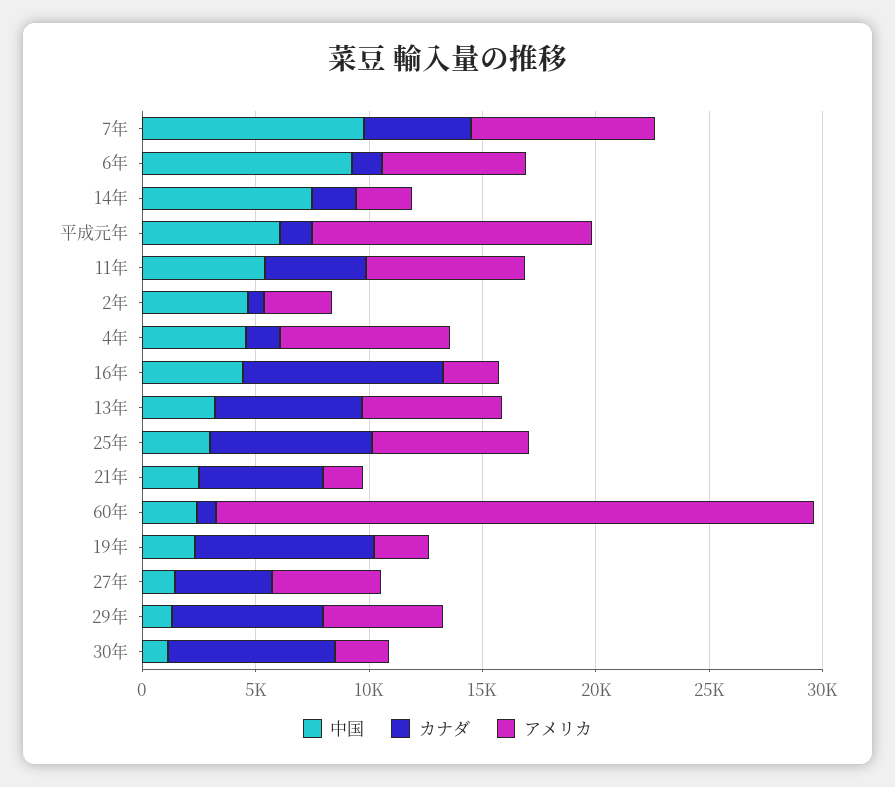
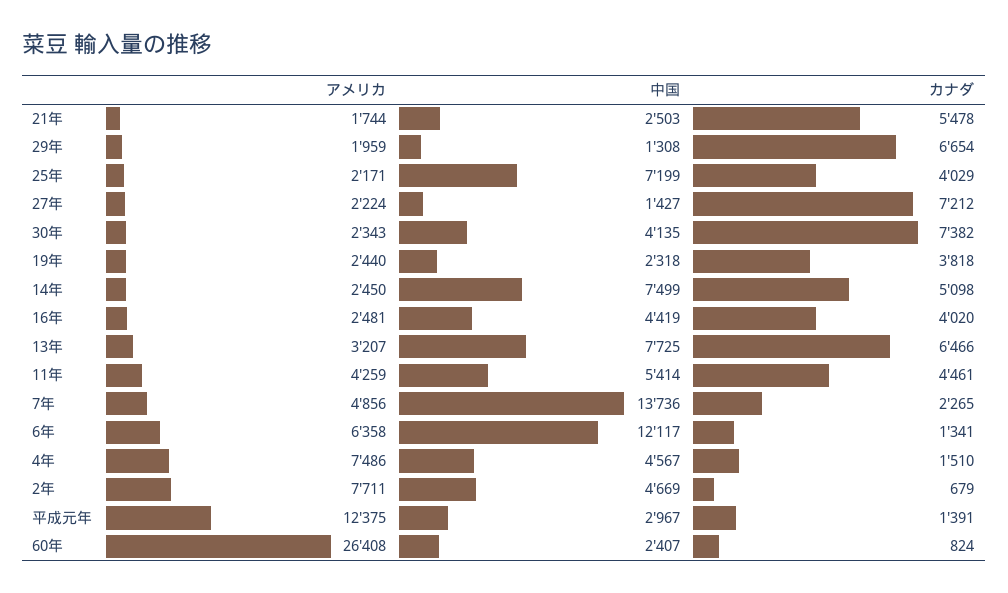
中国, 7年: 10000 -> 13736
カナダ, 7年: 5000 -> 2265
アメリカ, 7年: 8000 -> 4856
中国, 6年: 9000 -> 12117
カナダ, 14年: 2000 -> 5098
中国, 平成元年: 6000 -> 2967
アメリカ, 11年: 7000 -> 4259
アメリカ, 2年: 3000 -> 7711
カナダ, 16年: 9000 -> 4020
中国, 13年: 3000 -> 7725
アメリカ, 13年: 6000 -> 3207
中国, 25年: 3000 -> 7199
カナダ, 25年: 7000 -> 4029
アメリカ, 25年: 7000 -> 2171
カナダ, 19年: 8000 -> 3818
カナダ, 27年: 4000 -> 7212
アメリカ, 27年: 5000 -> 2224
アメリカ, 29年: 5000 -> 1959
中国, 30年: 1000 -> 4135

